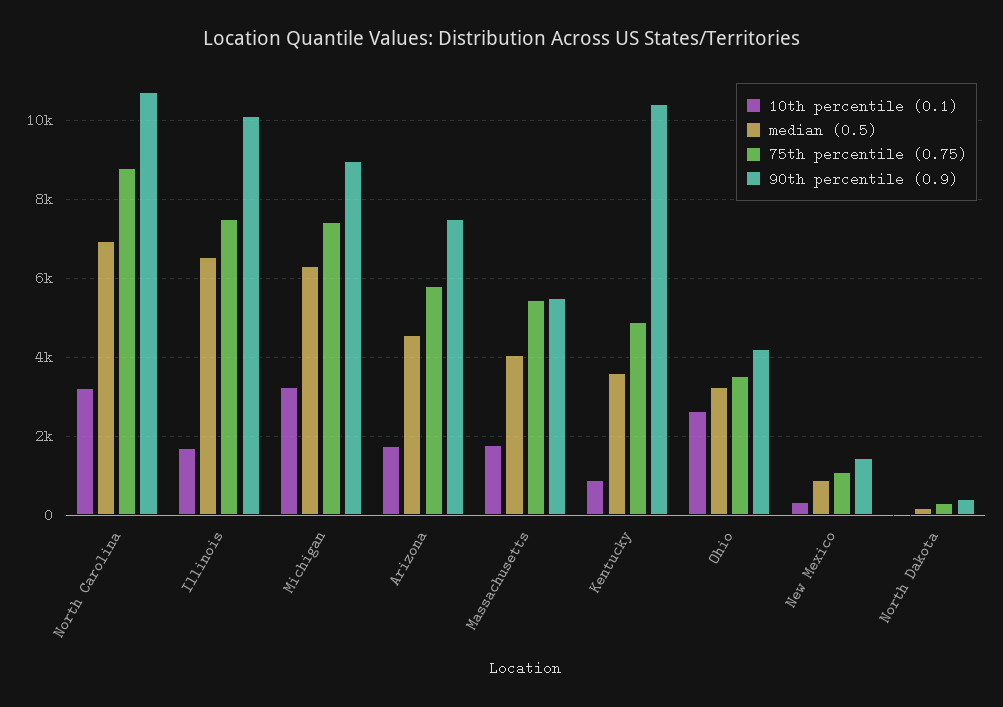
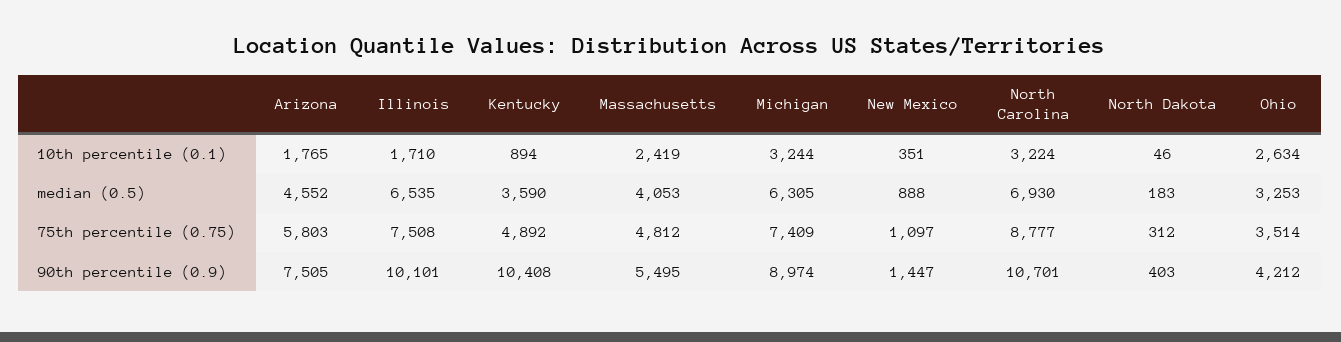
10th percentile (0.1), Massachusetts: 1800 -> 2419
75th percentile (0.75), Massachusetts: 5400 -> 4812

